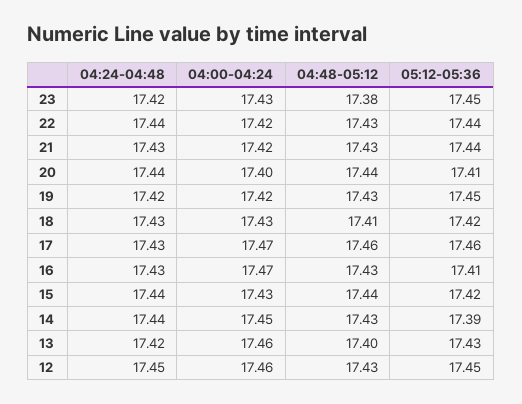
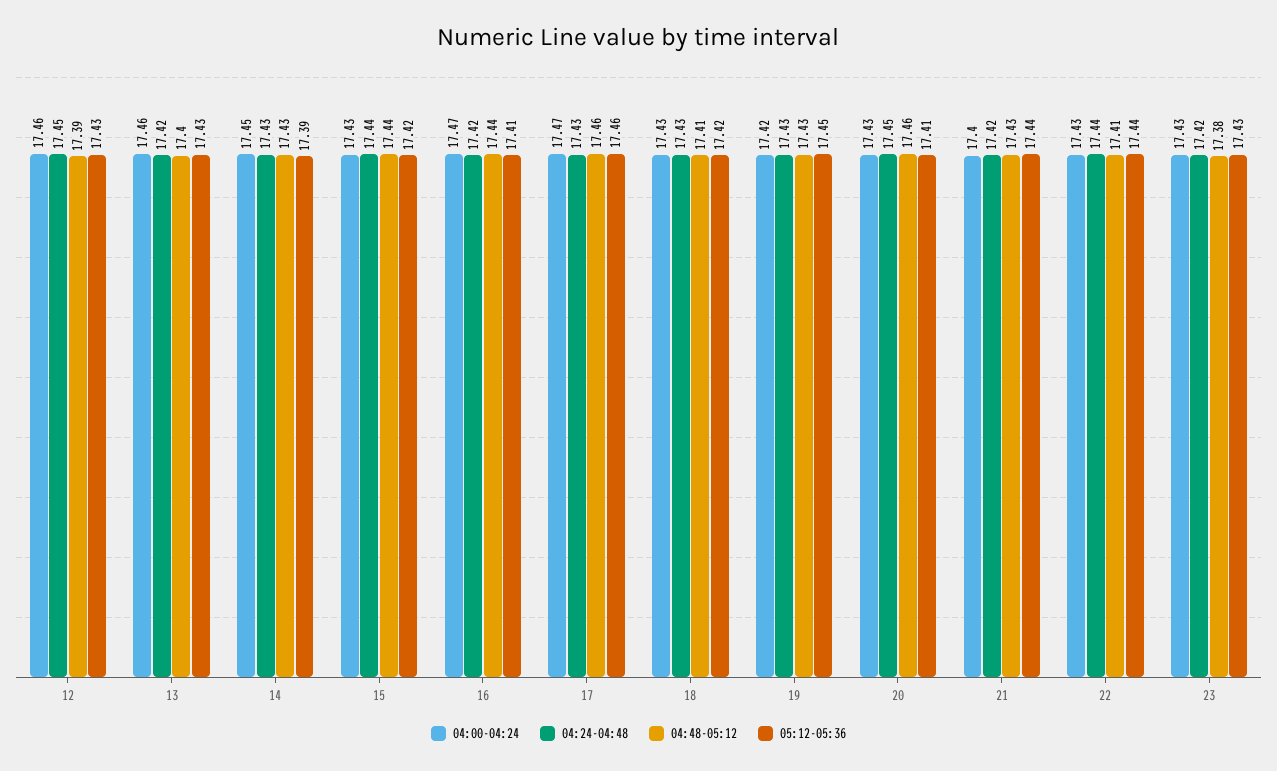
05:12-05:36, 23: 17.45 -> 17.43
04:00-04:24, 22: 17.42 -> 17.43
04:48-05:12, 22: 17.43 -> 17.41
04:24-04:48, 21: 17.43 -> 17.42
04:00-04:24, 21: 17.42 -> 17.4
04:24-04:48, 20: 17.44 -> 17.45
04:00-04:24, 20: 17.4 -> 17.43
04:48-05:12, 20: 17.44 -> 17.46
04:24-04:48, 19: 17.42 -> 17.43
04:24-04:48, 16: 17.43 -> 17.42
04:48-05:12, 16: 17.43 -> 17.44
04:24-04:48, 14: 17.44 -> 17.43
04:48-05:12, 12: 17.43 -> 17.39
05:12-05:36, 12: 17.45 -> 17.43

